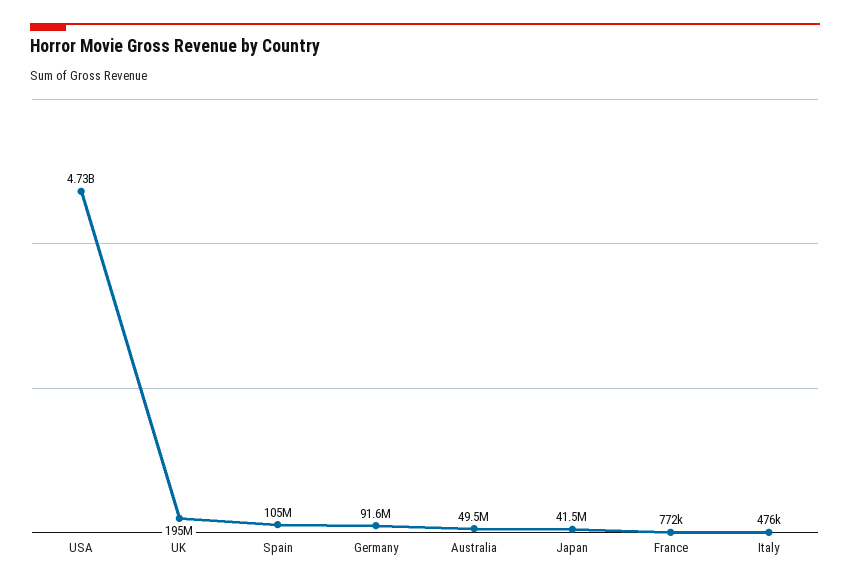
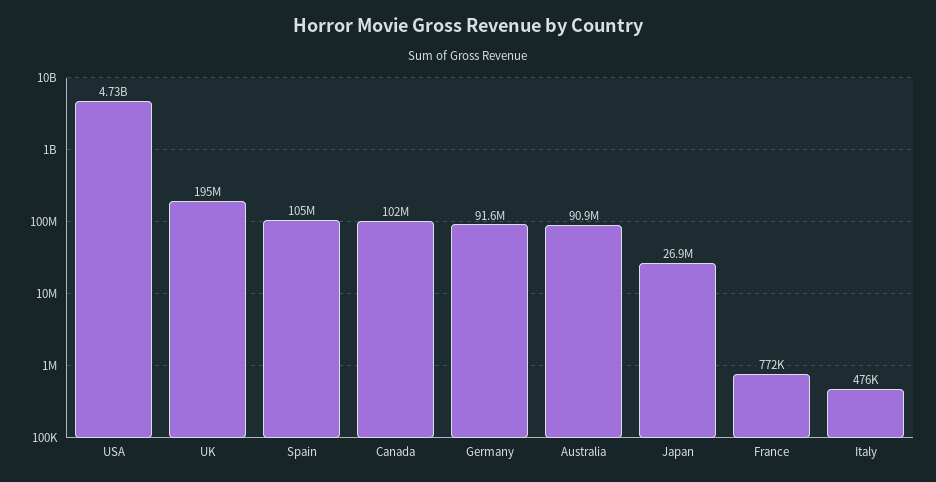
Australia: 49500000 -> 90900000
Japan: 41500000 -> 26900000
Canada: none -> 102000000

